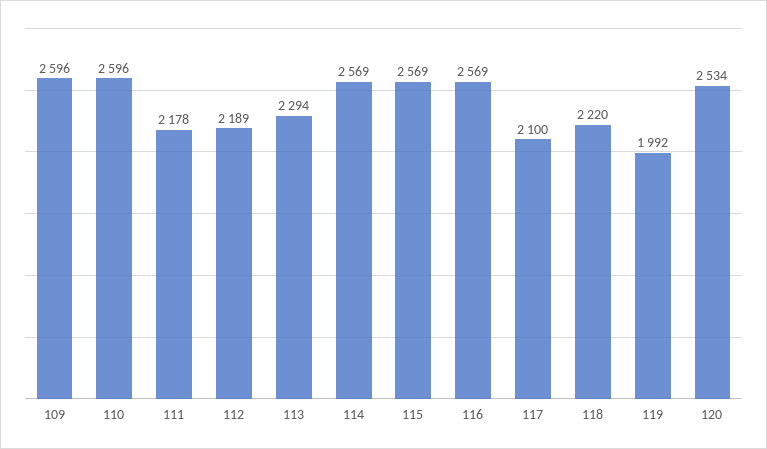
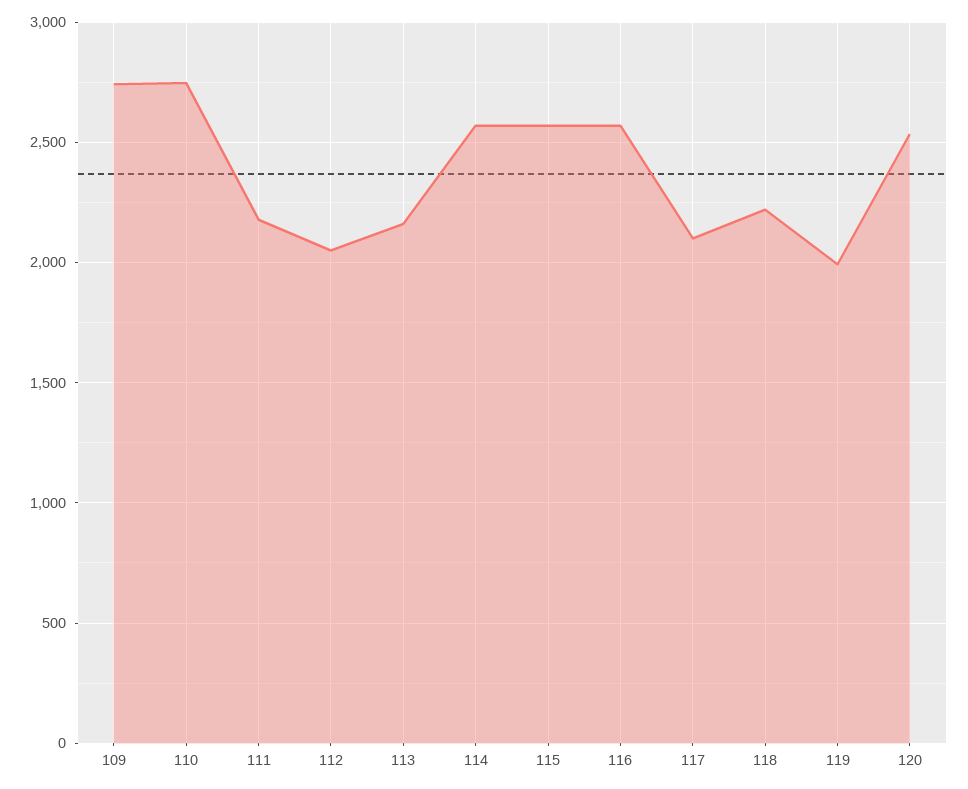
109: 2596 -> 2750
110: 2596 -> 2750
112: 2189 -> 2050
113: 2294 -> 2150

